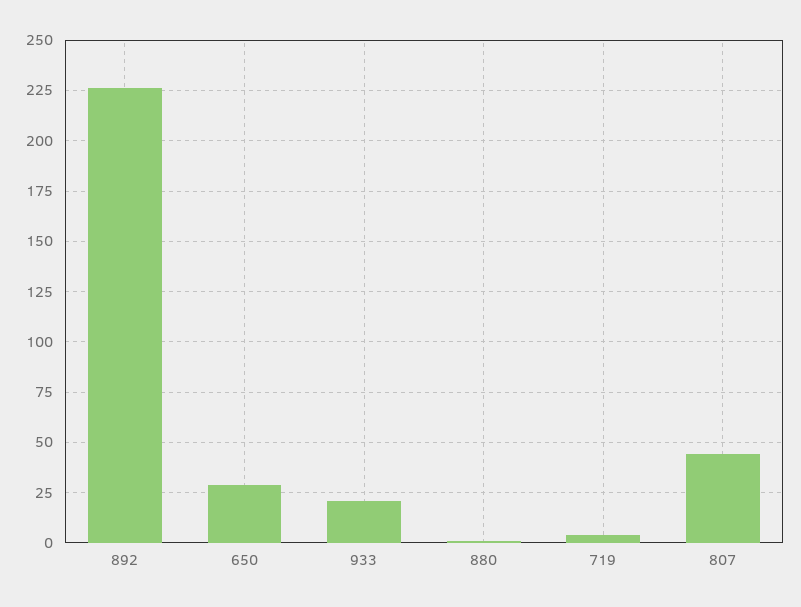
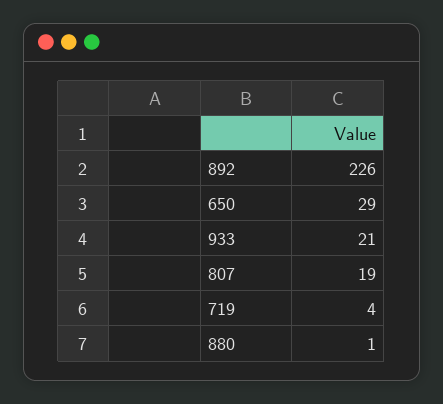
807: 45 -> 19

